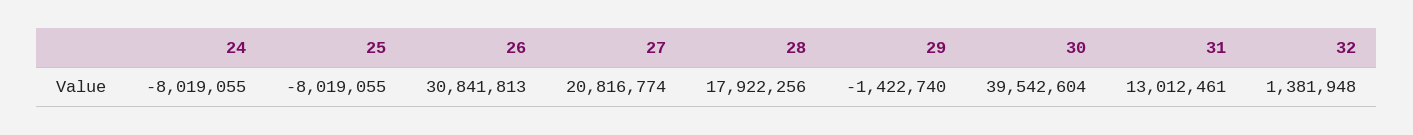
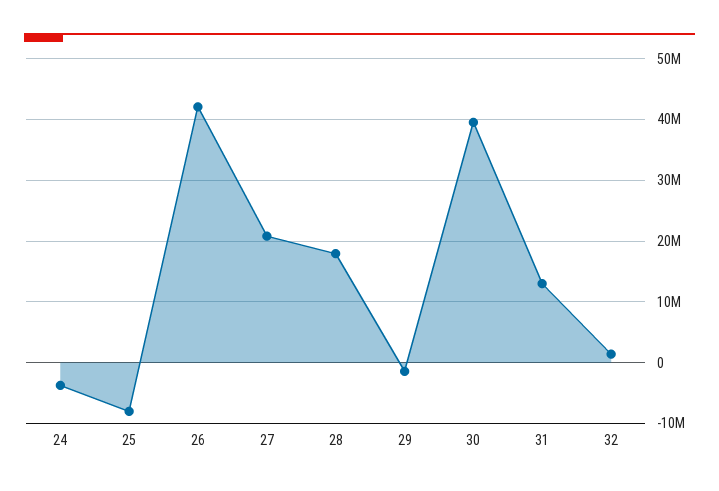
24: -8019055 -> -4000000
26: 30841813 -> 42000000

